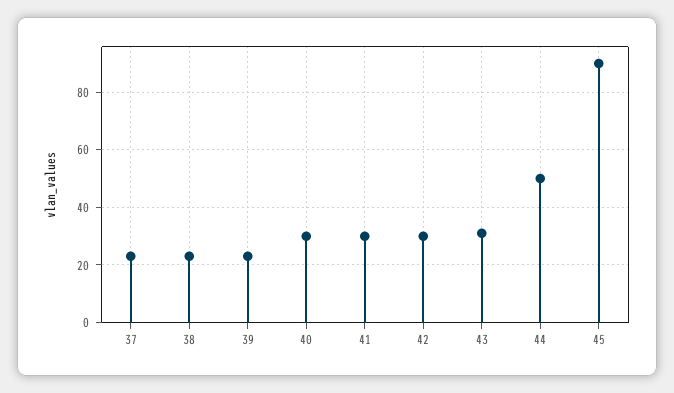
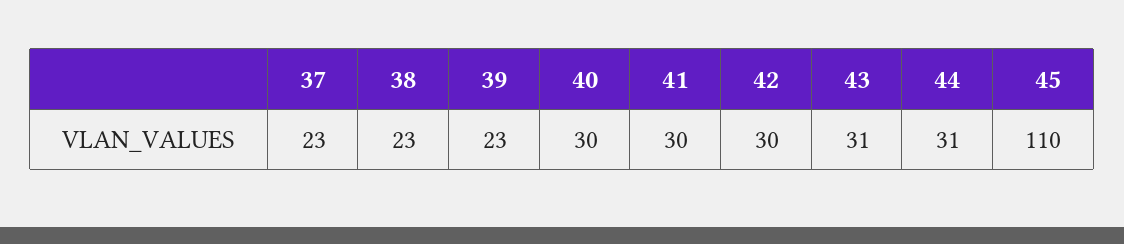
44: 50 -> 31
45: 90 -> 110

